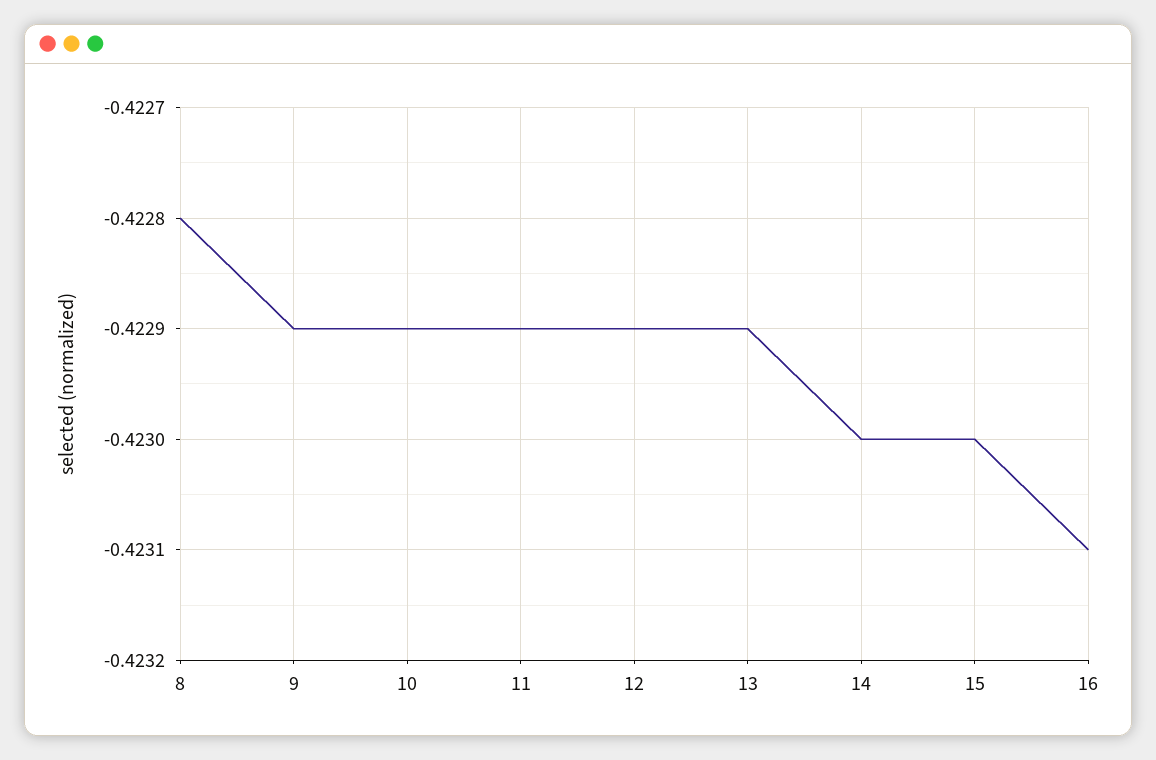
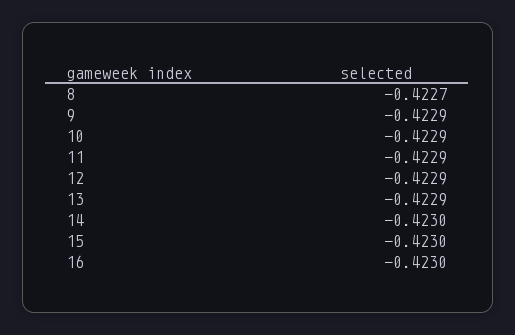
8: -0.4228 -> -0.4227
16: -0.4231 -> -0.423

